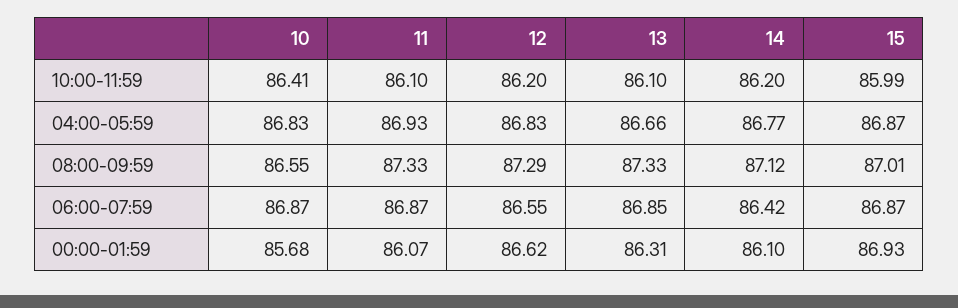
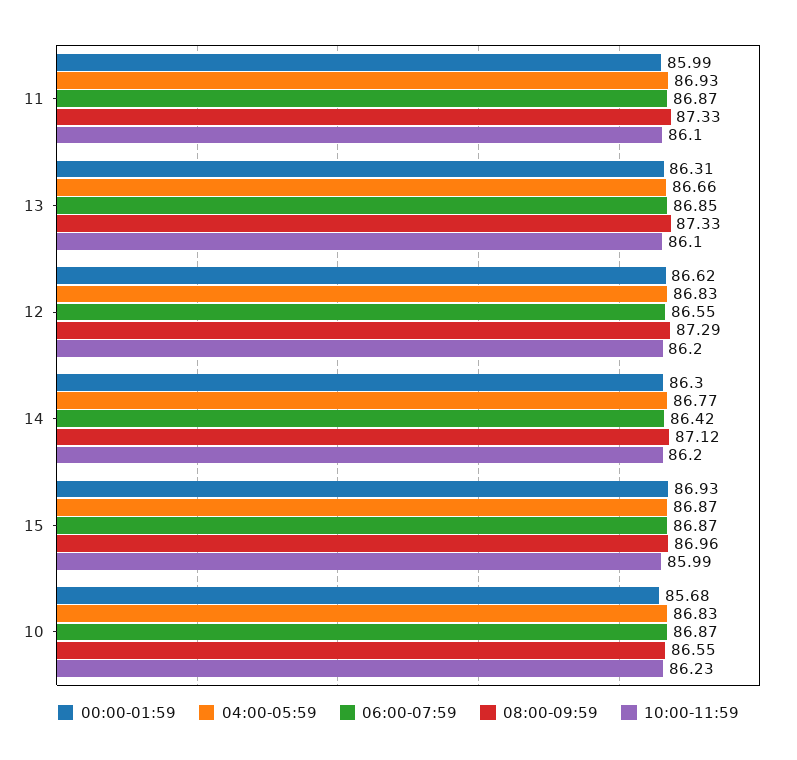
10:00-11:59, 10: 86.41 -> 86.23
08:00-09:59, 15: 87.01 -> 86.96
00:00-01:59, 11: 86.07 -> 85.99
00:00-01:59, 14: 86.1 -> 86.3

